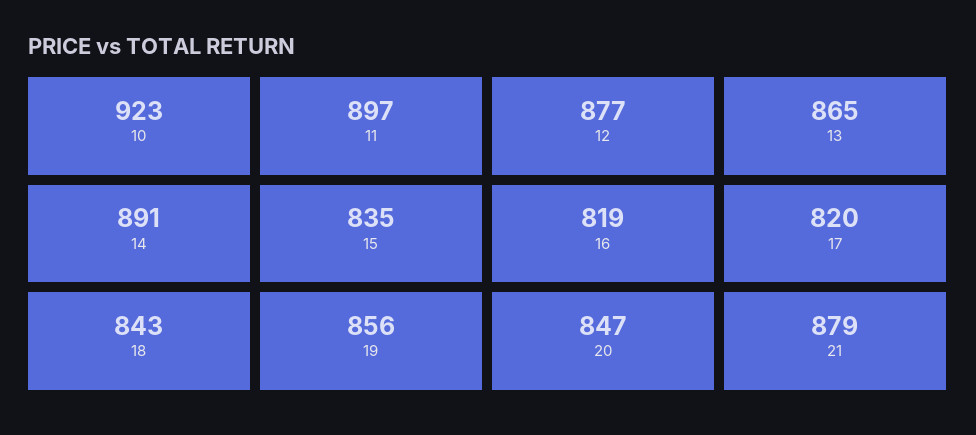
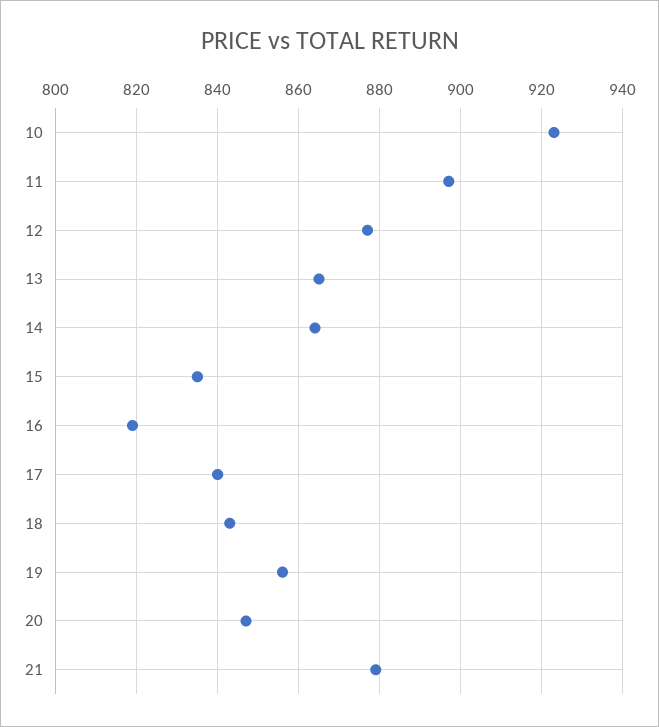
14: 891 -> 865
17: 820 -> 840

